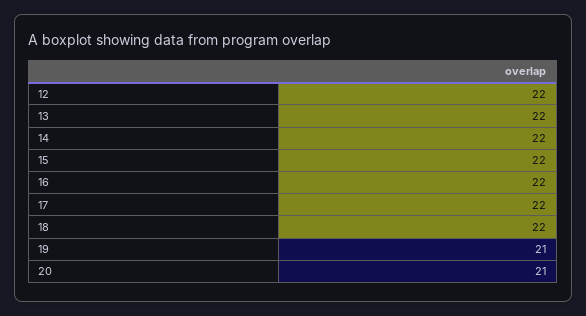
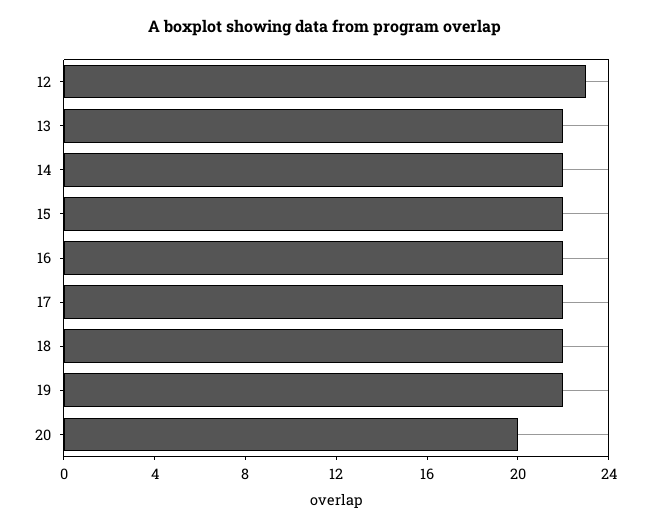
12: 22 -> 23
19: 21 -> 22
20: 21 -> 20

